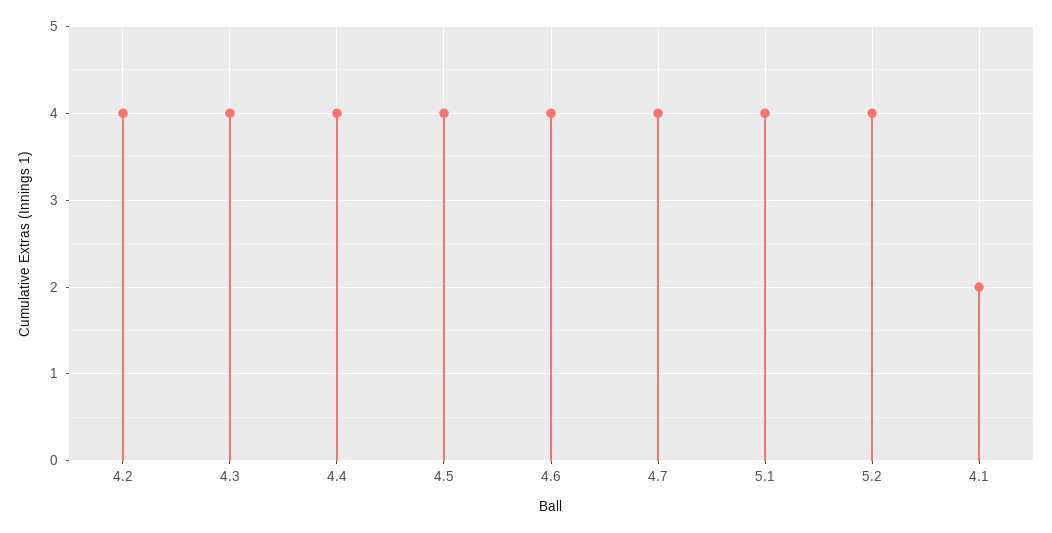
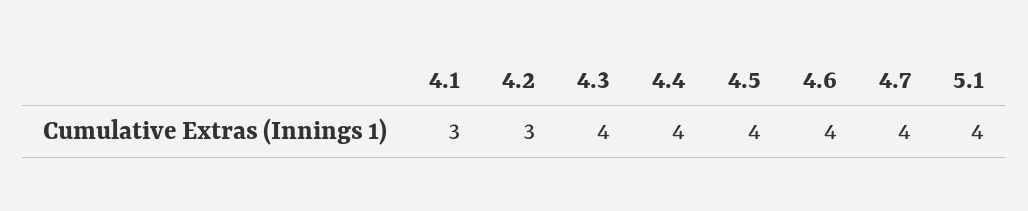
4.2: 4 -> 3
5.2: 4 -> none
4.1: 2 -> 3

